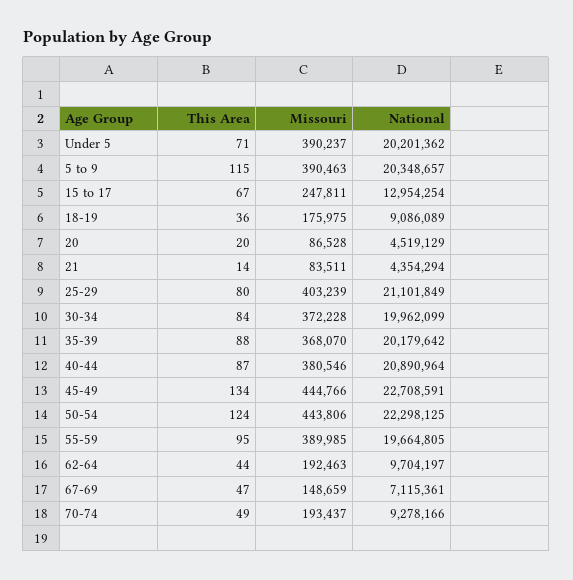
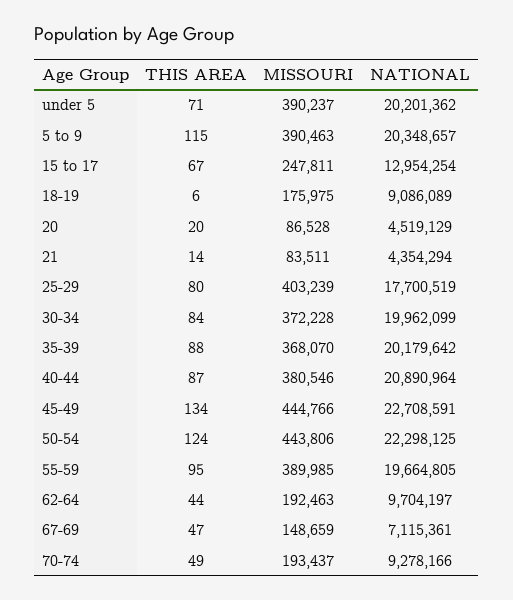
This Area, 18-19: 36 -> 6
National, 25-29: 21101849 -> 17700519

